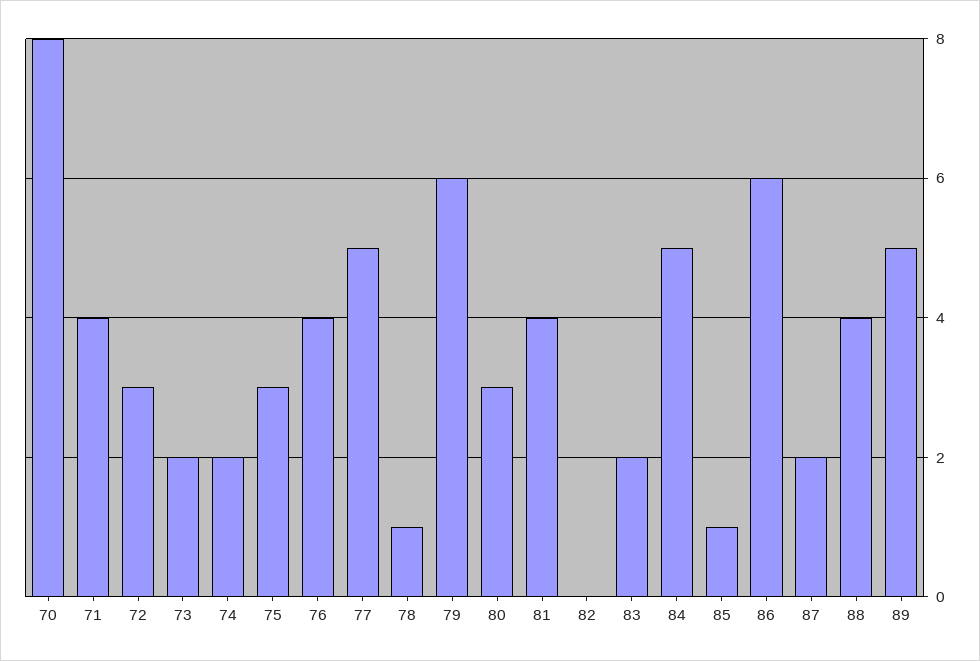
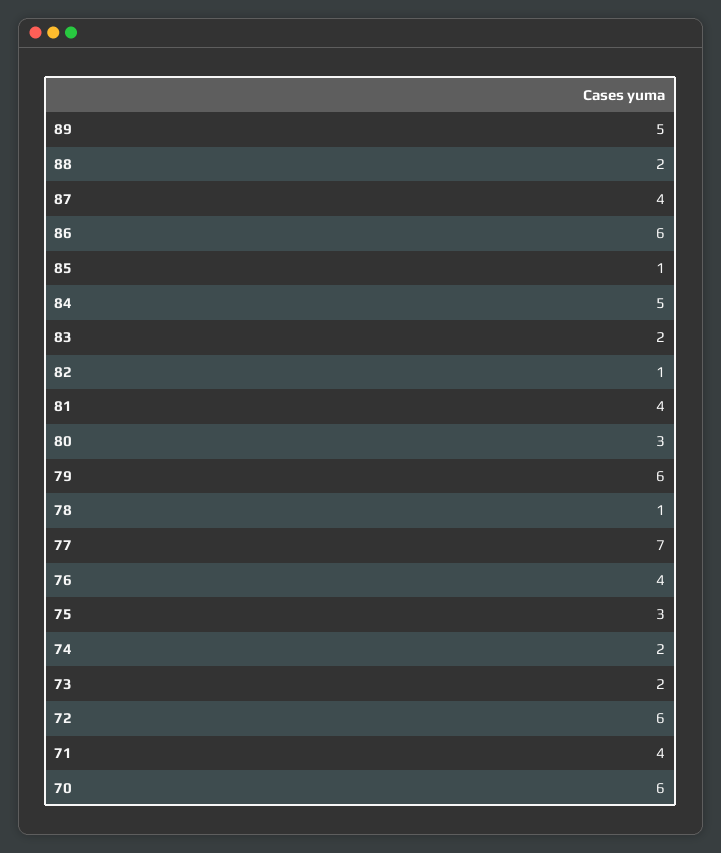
70: 8 -> 6
72: 3 -> 6
77: 5 -> 7
82: 0 -> 1
87: 2 -> 4
88: 4 -> 2

